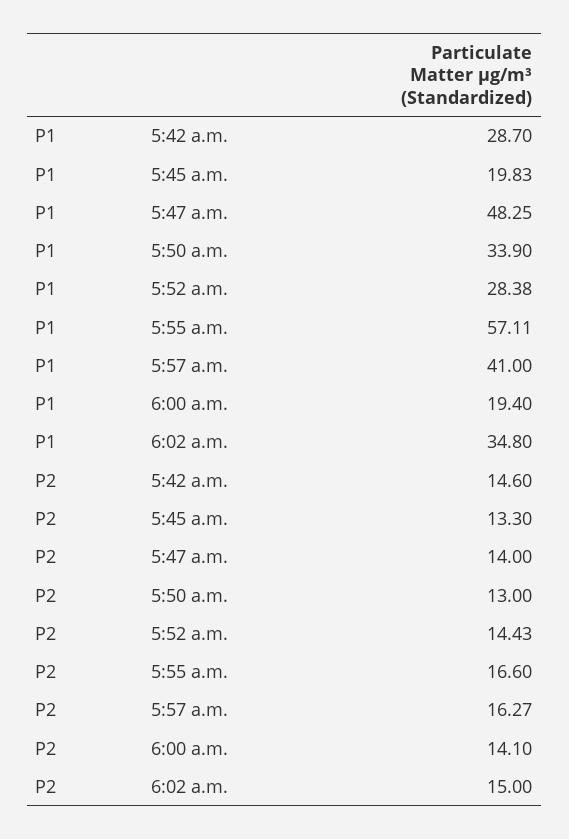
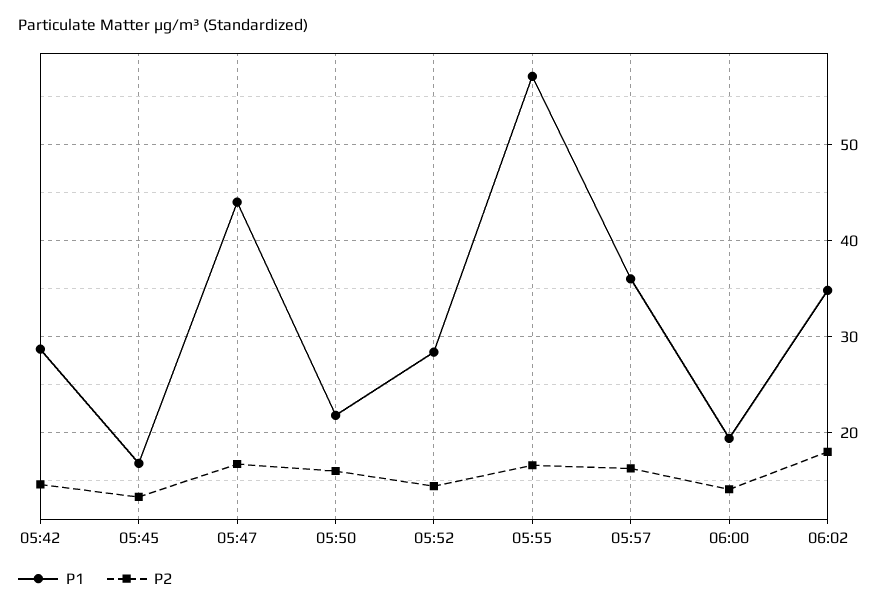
P1, 5:45 a.m.: 19.83 -> 17
P1, 5:47 a.m.: 48.25 -> 44
P1, 5:50 a.m.: 33.9 -> 22
P1, 5:57 a.m.: 41 -> 36
P2, 5:47 a.m.: 14 -> 17
P2, 5:50 a.m.: 13 -> 16
P2, 6:02 a.m.: 15 -> 18

